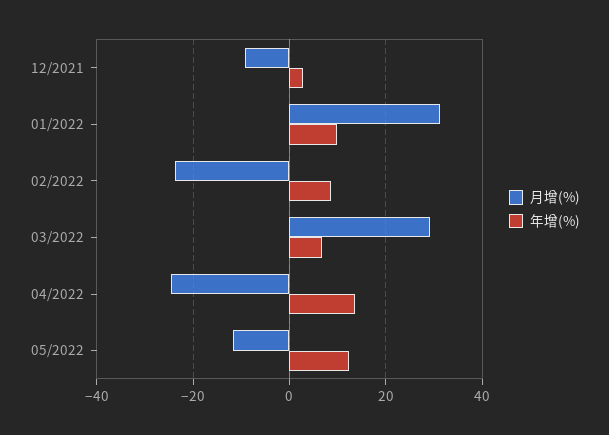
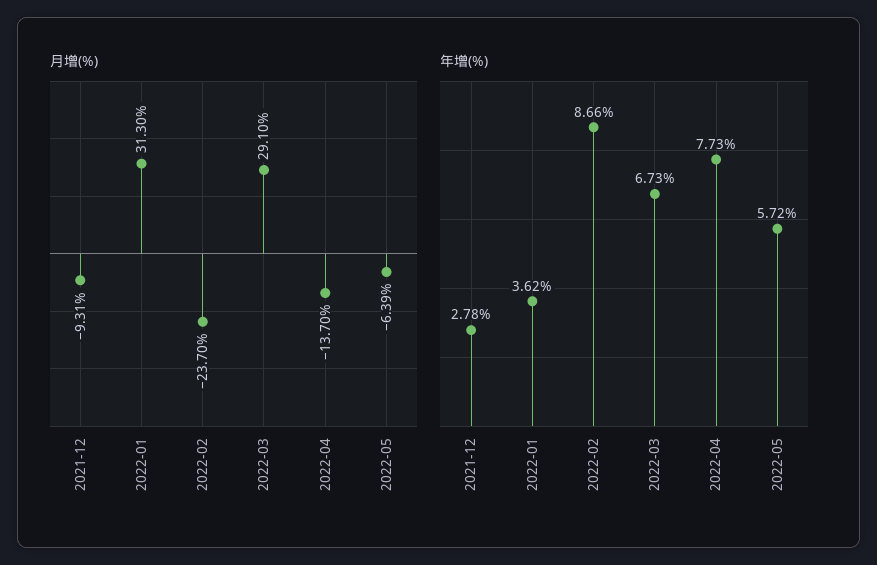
年增(%), 01/2022: 10 -> 3.62
月增(%), 04/2022: -24 -> -13.7
年增(%), 04/2022: 14 -> 7.73
月增(%), 05/2022: -12 -> -6.39
年增(%), 05/2022: 12 -> 5.72

